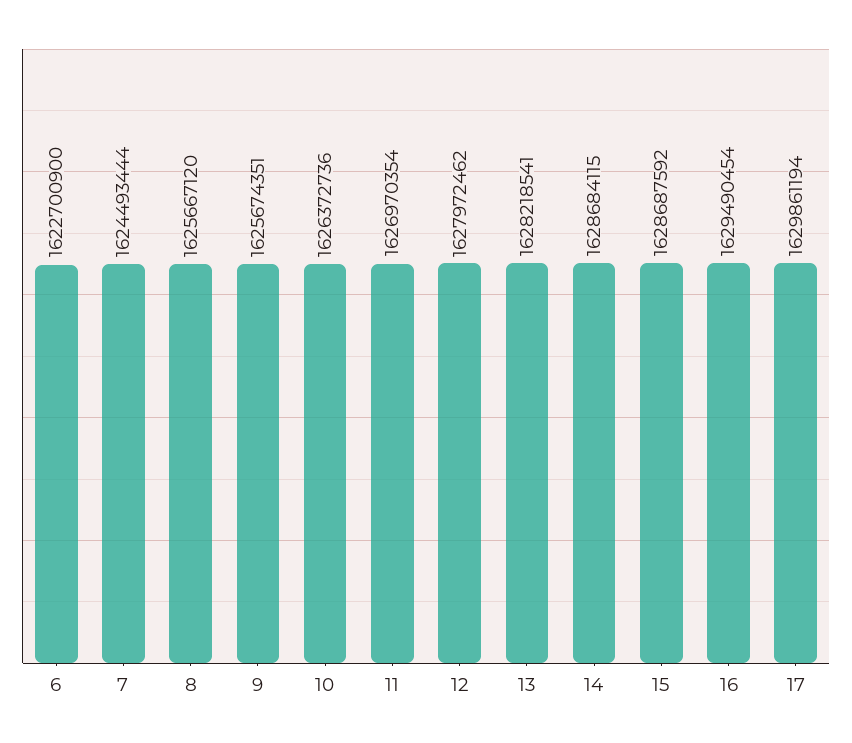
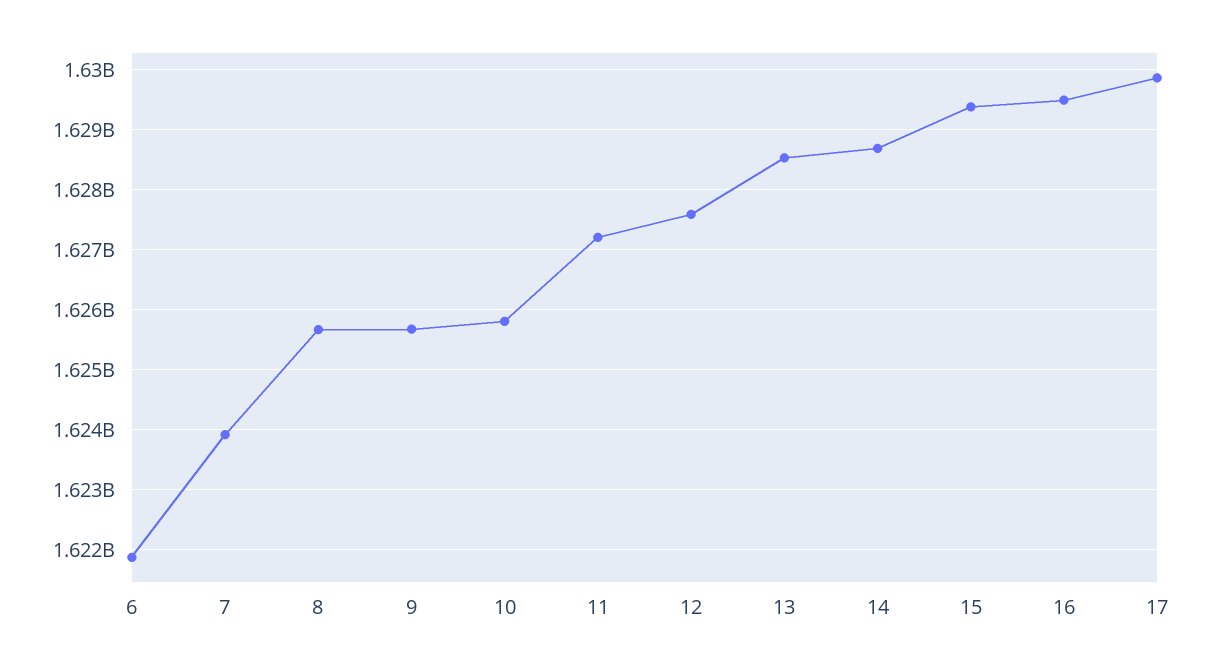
6: 1622700900 -> 1621900000
7: 1624493444 -> 1623900000
10: 1626372736 -> 1625800000
11: 1626970354 -> 1627200000
12: 1627972462 -> 1627600000
13: 1628218541 -> 1628500000
15: 1628687592 -> 1629400000

